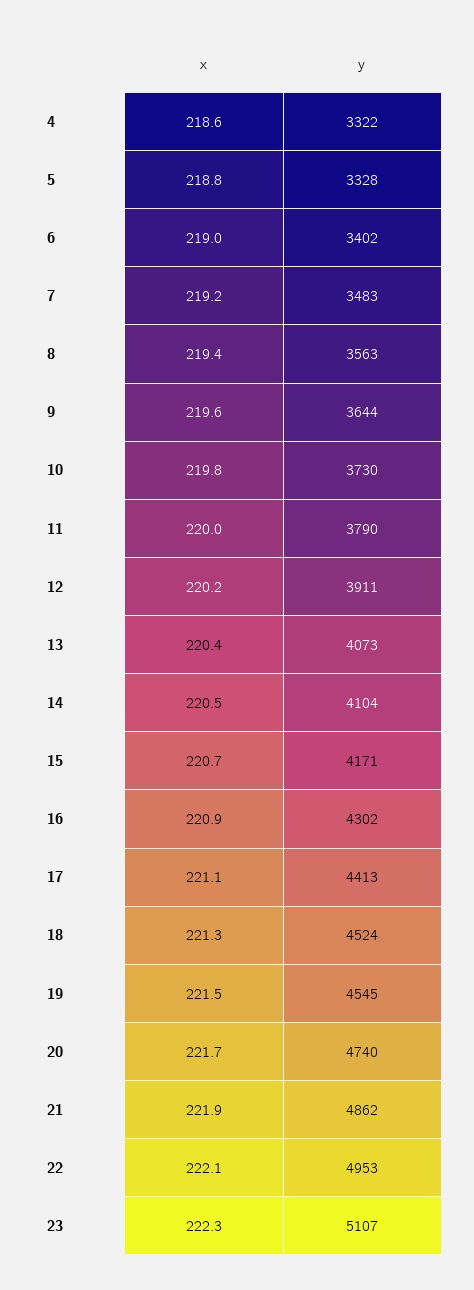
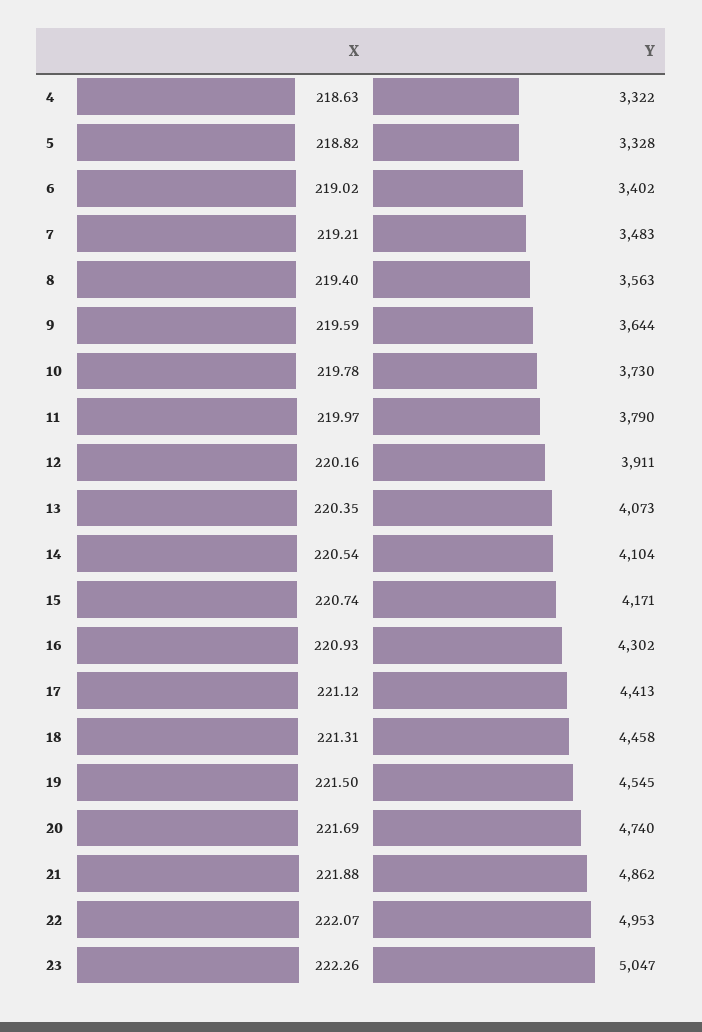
y, 18: 4524 -> 4458
y, 23: 5107 -> 5047

